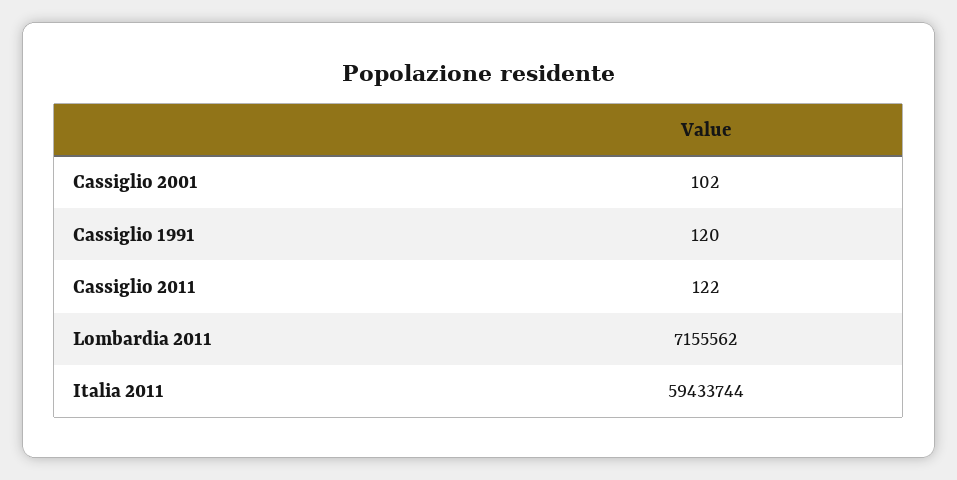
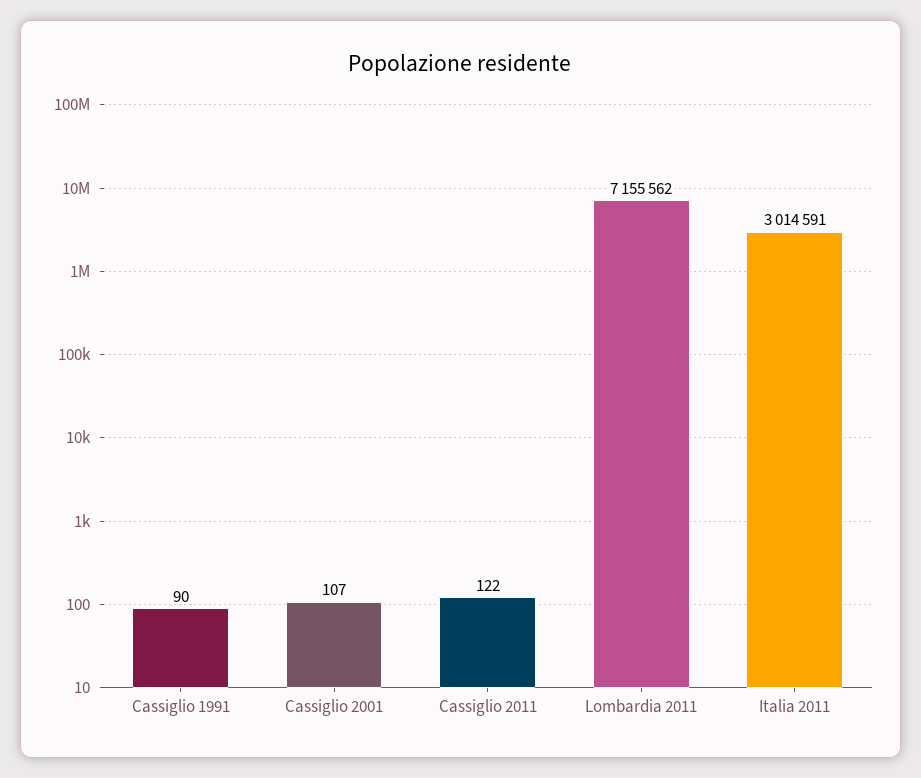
Cassiglio 2001: 102 -> 107
Cassiglio 1991: 120 -> 90
Italia 2011: 59433744 -> 3014591

